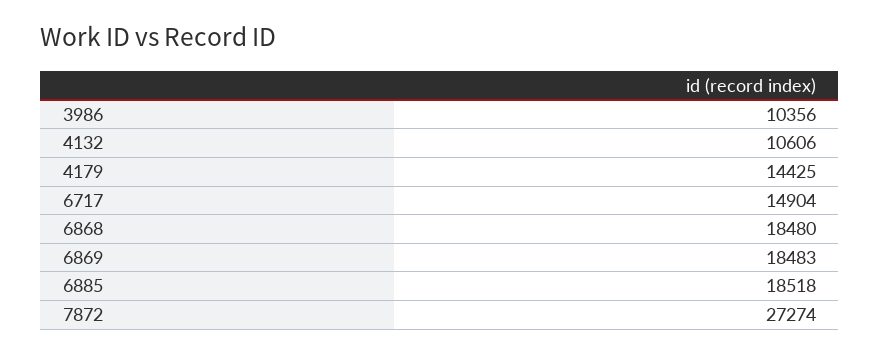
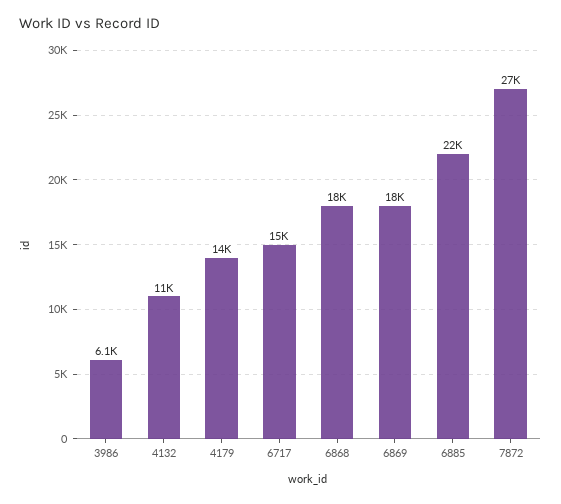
3986: 10356 -> 6100
6885: 18518 -> 22000

